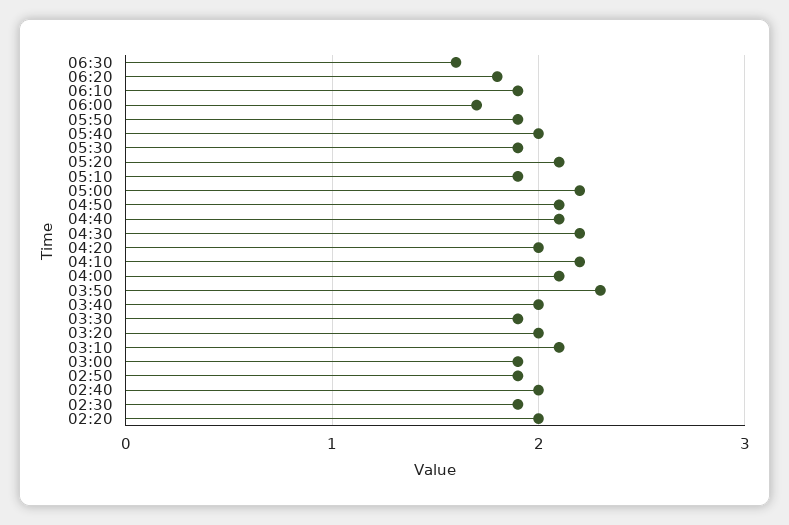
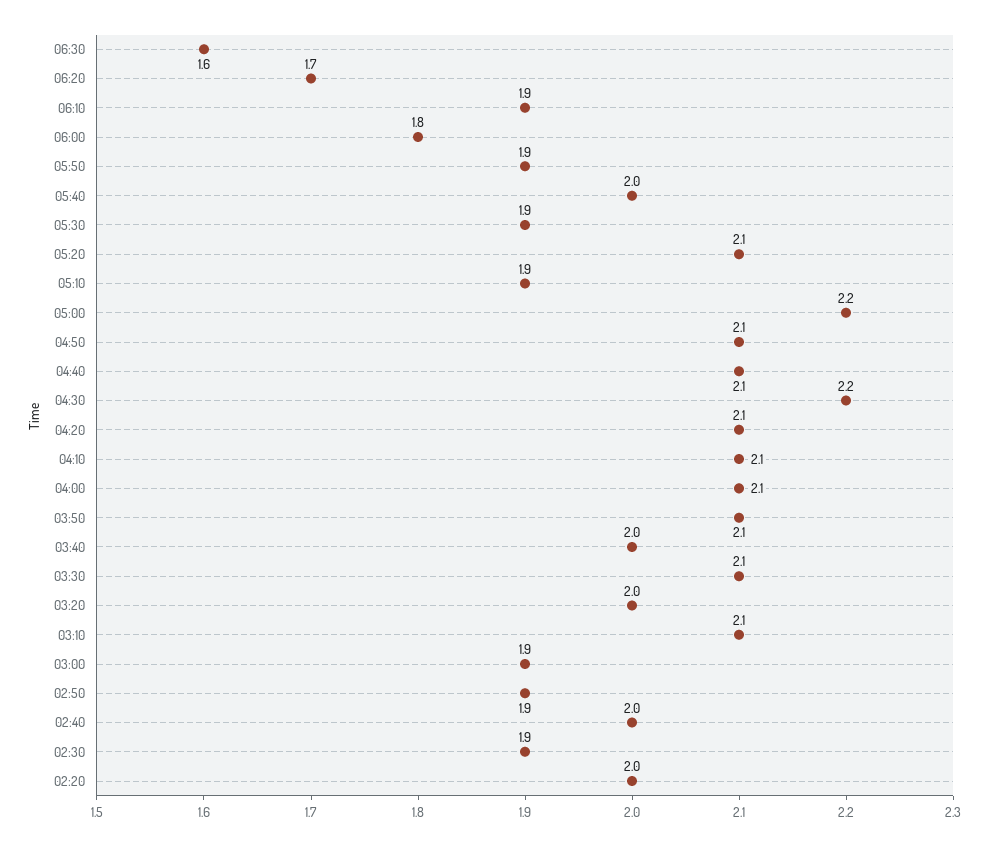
06:20: 1.8 -> 1.7
06:00: 1.7 -> 1.8
04:20: 2 -> 2.1
04:10: 2.2 -> 2.1
03:50: 2.3 -> 2.1
03:30: 1.9 -> 2.1

